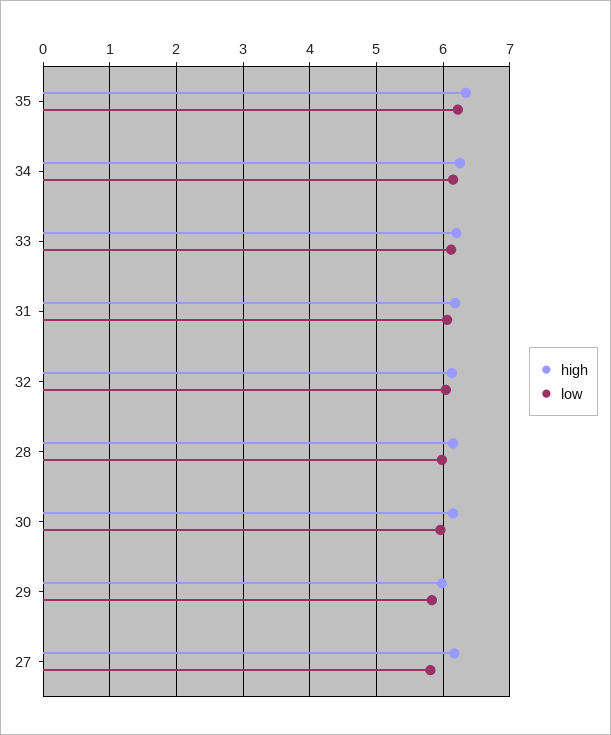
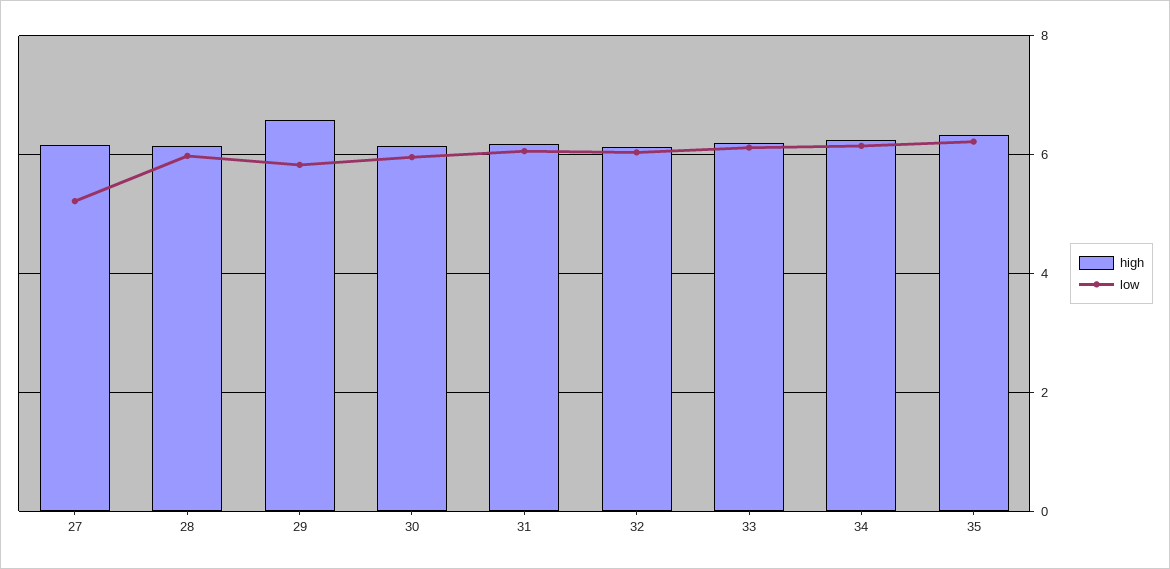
high, 29: 6 -> 6.6
low, 27: 5.8 -> 5.2

